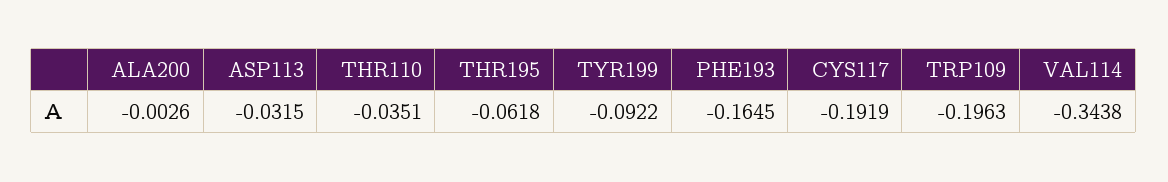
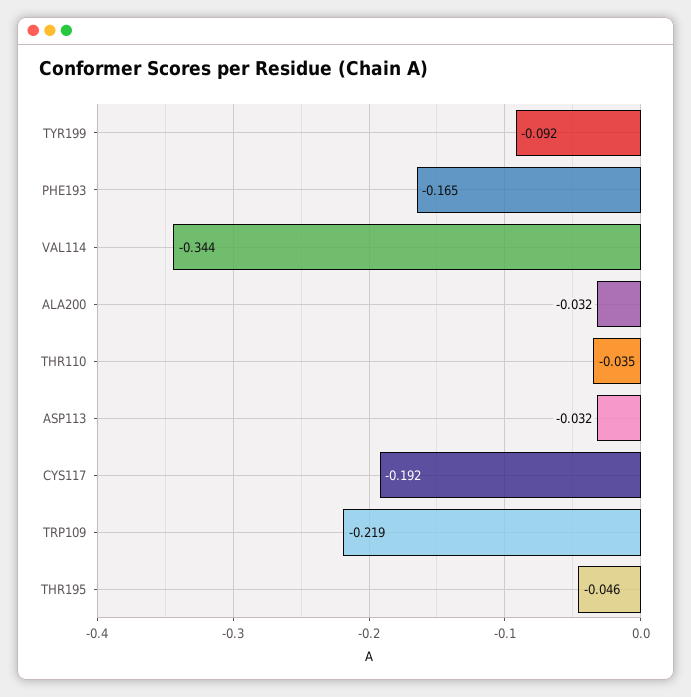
ALA200: -0.0026 -> -0.032
THR195: -0.0618 -> -0.046
TRP109: -0.1963 -> -0.219

